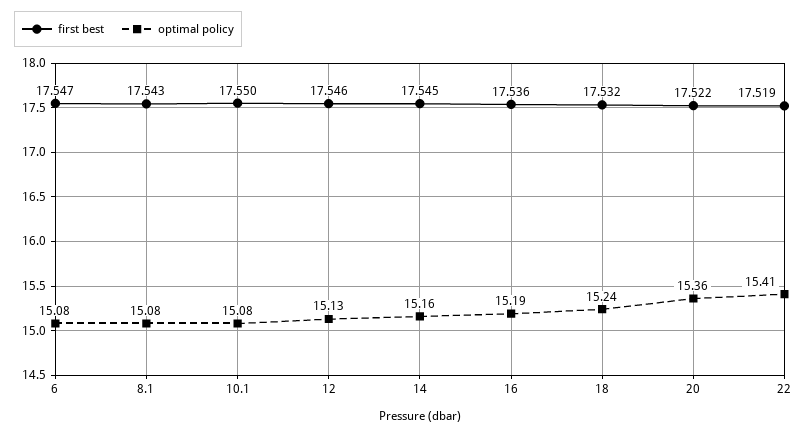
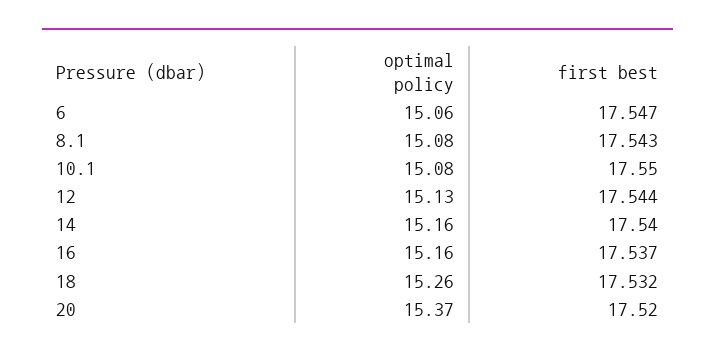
optimal policy, 6: 15.08 -> 15.06
first best, 12: 17.546 -> 17.544
first best, 14: 17.545 -> 17.54
first best, 16: 17.536 -> 17.537
optimal policy, 16: 15.19 -> 15.16
optimal policy, 18: 15.24 -> 15.26
first best, 20: 17.522 -> 17.52
optimal policy, 20: 15.36 -> 15.37
first best, 22: 17.519 -> none
optimal policy, 22: 15.41 -> none

